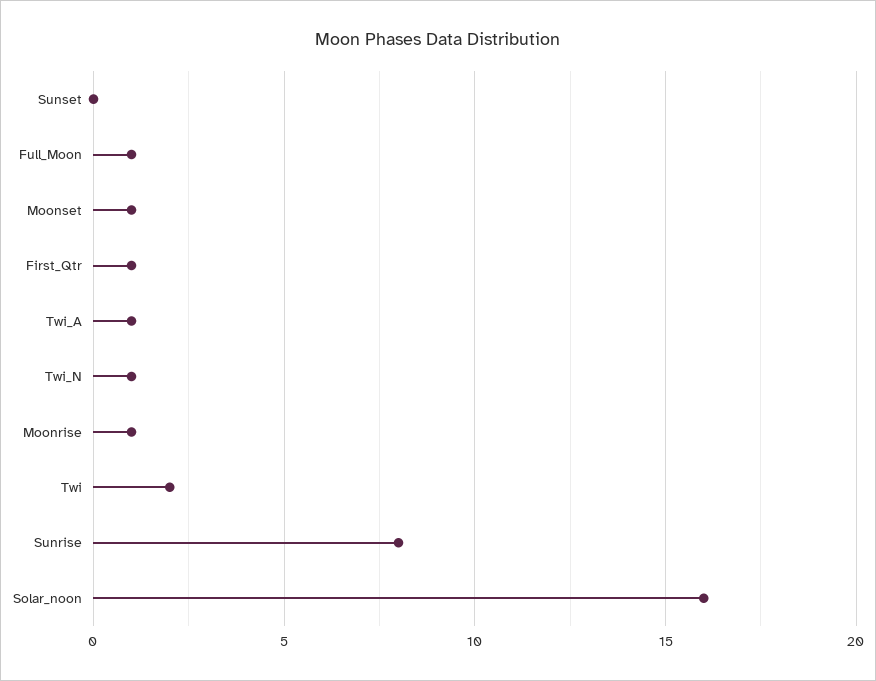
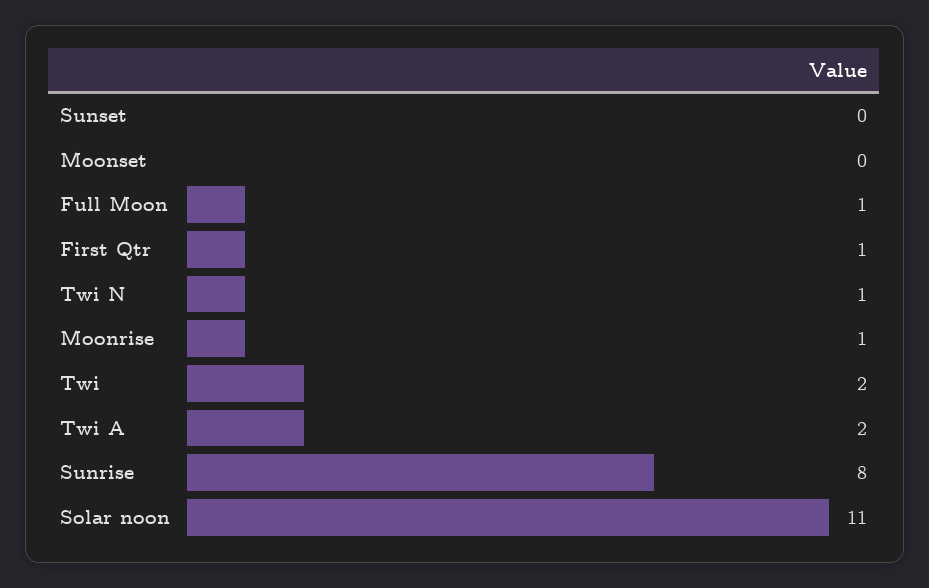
Moonset: 1 -> 0
Twi_A: 1 -> 2
Solar_noon: 16 -> 11

